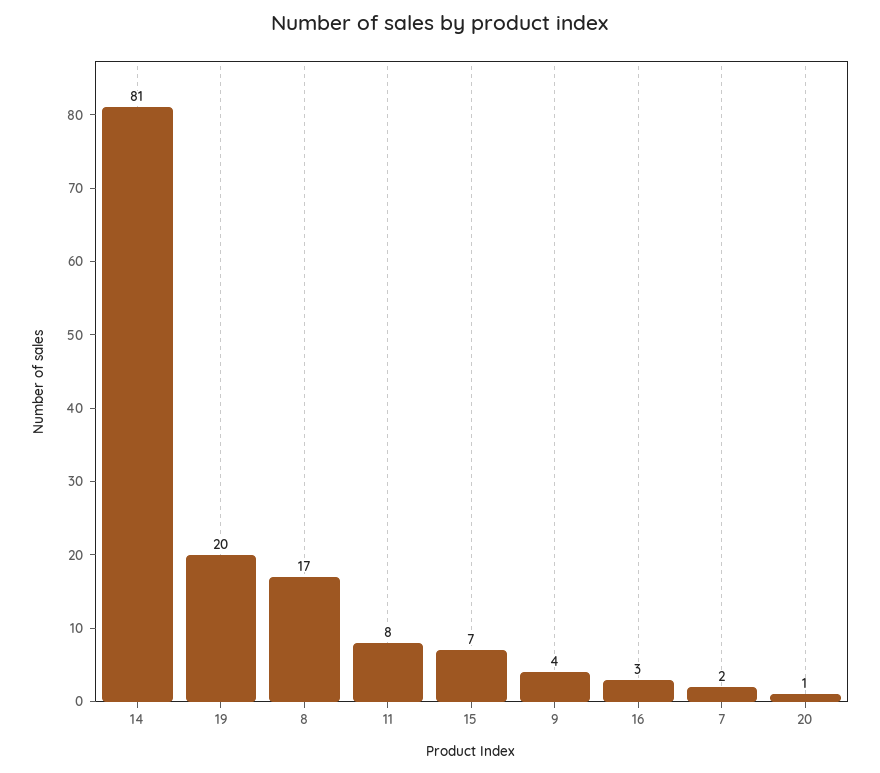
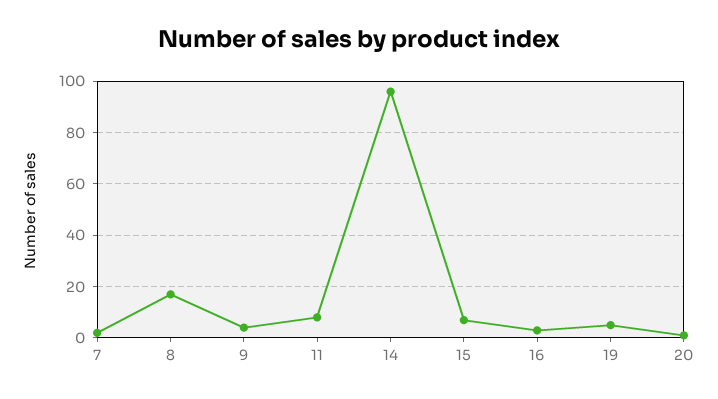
14: 81 -> 95
19: 20 -> 5

